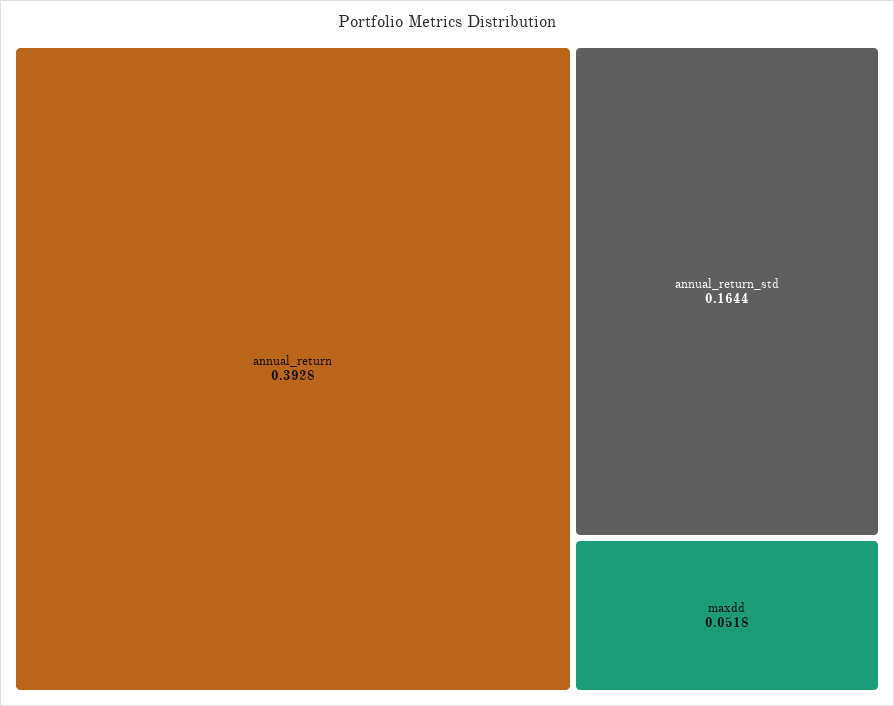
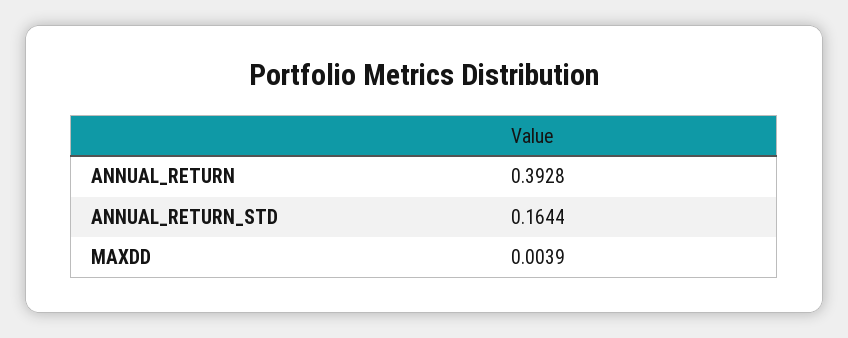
maxdd: 0.0518 -> 0.0039

